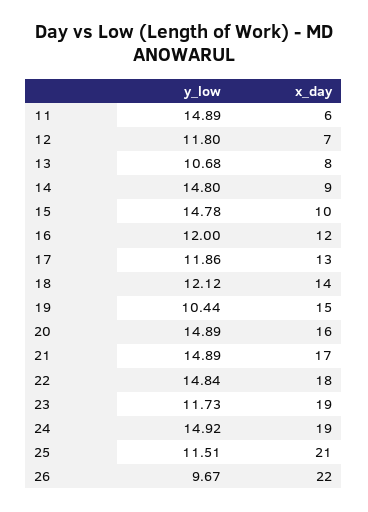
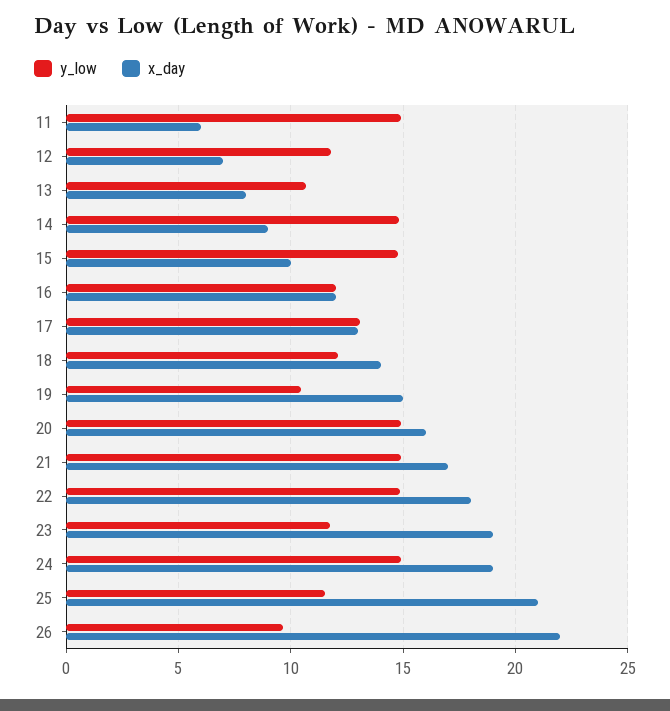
y_low, 17: 11.86 -> 13

